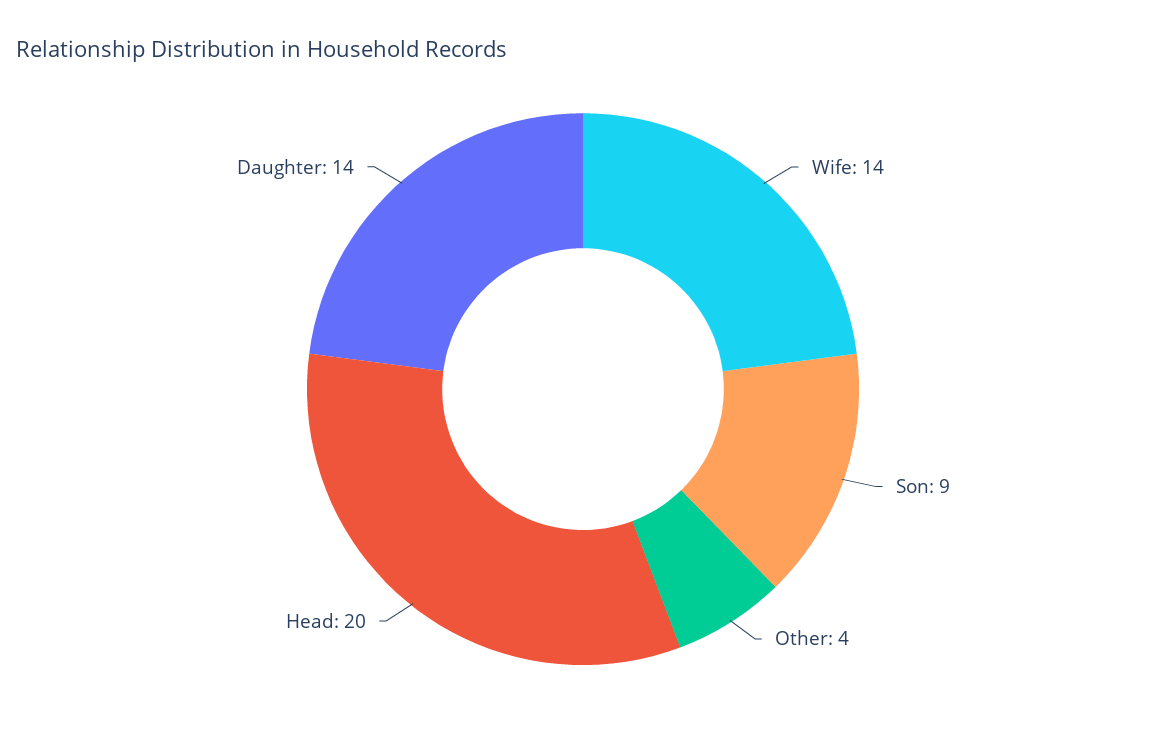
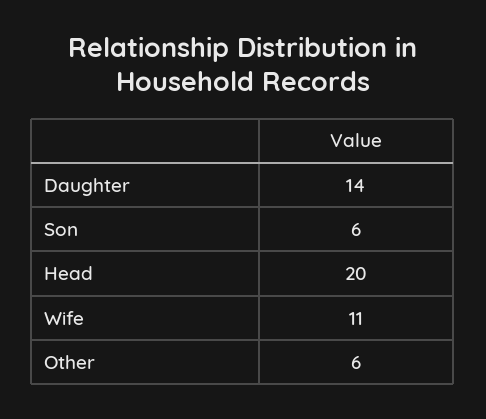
Wife: 14 -> 11
Son: 9 -> 6
Other: 4 -> 6

